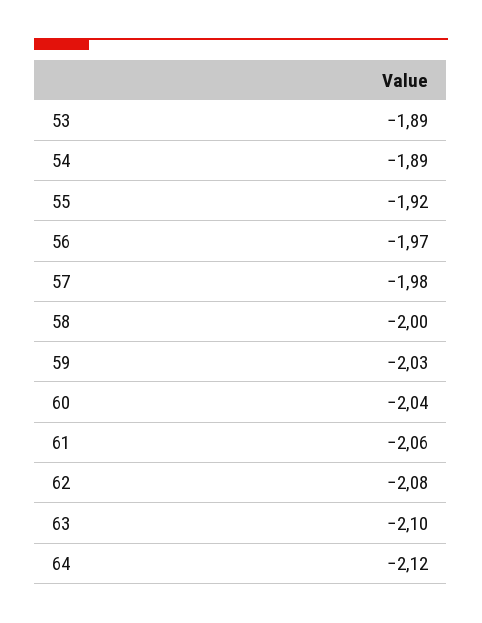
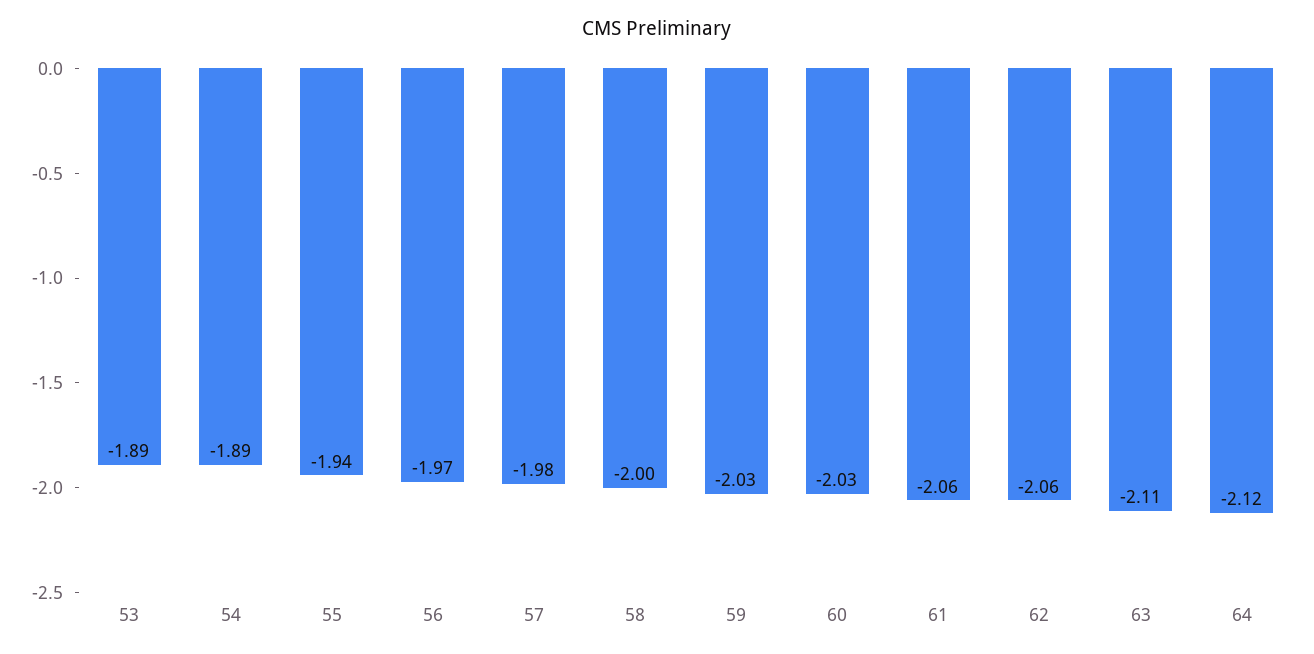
55: -1.92 -> -1.94
60: -2.04 -> -2.03
62: -2.08 -> -2.06
63: -2.1 -> -2.11

